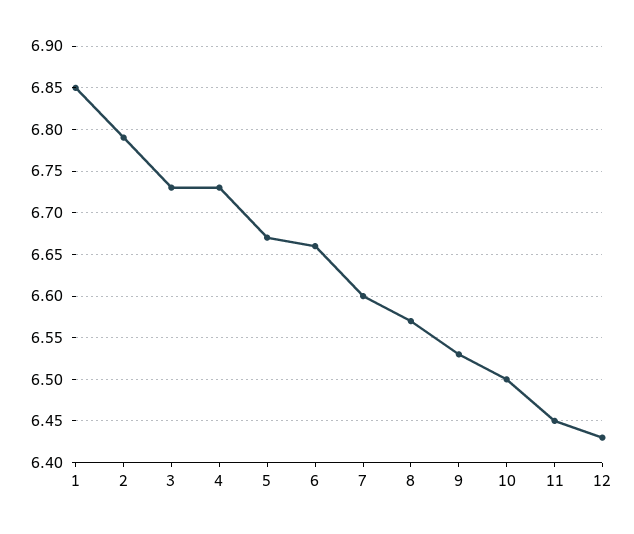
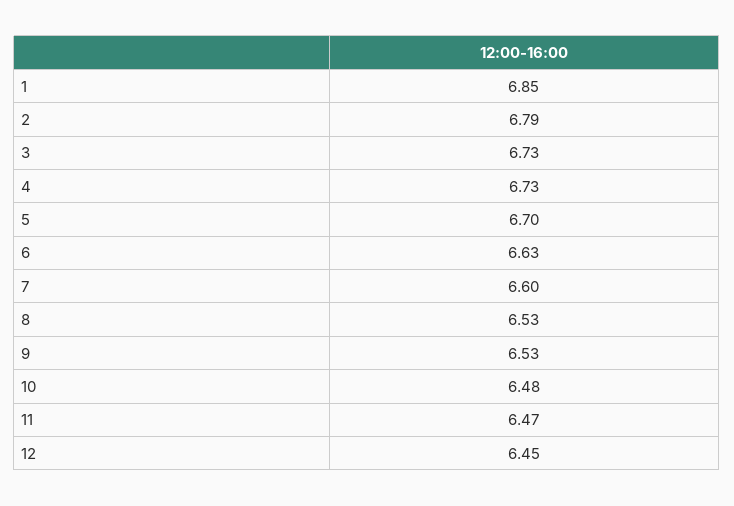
5: 6.67 -> 6.7
6: 6.66 -> 6.63
8: 6.57 -> 6.53
10: 6.5 -> 6.48
11: 6.45 -> 6.47
12: 6.43 -> 6.45

